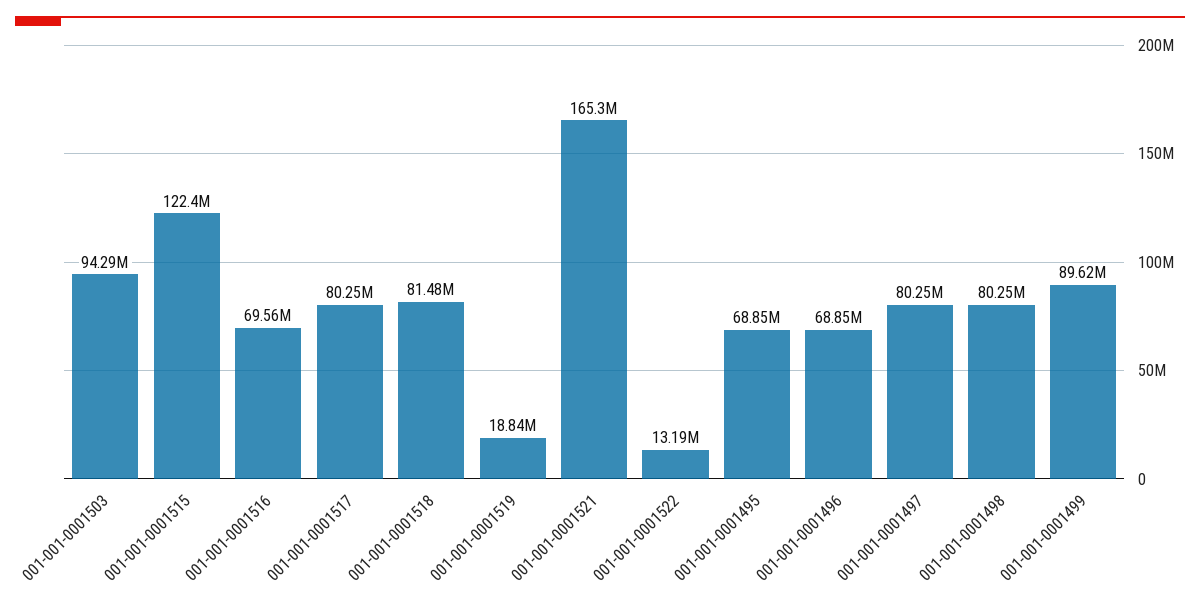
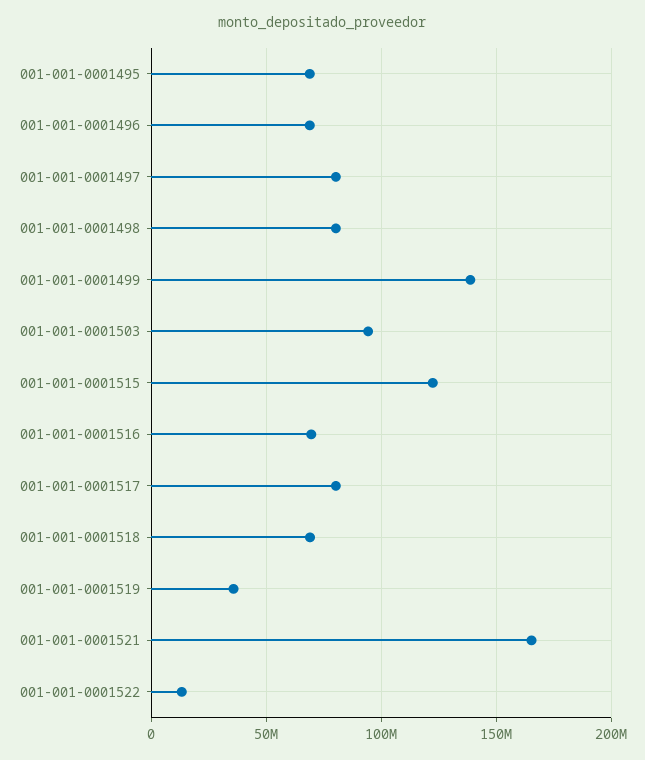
001-001-0001518: 81480000 -> 70000000
001-001-0001519: 18840000 -> 35000000
001-001-0001499: 89620000 -> 140000000

